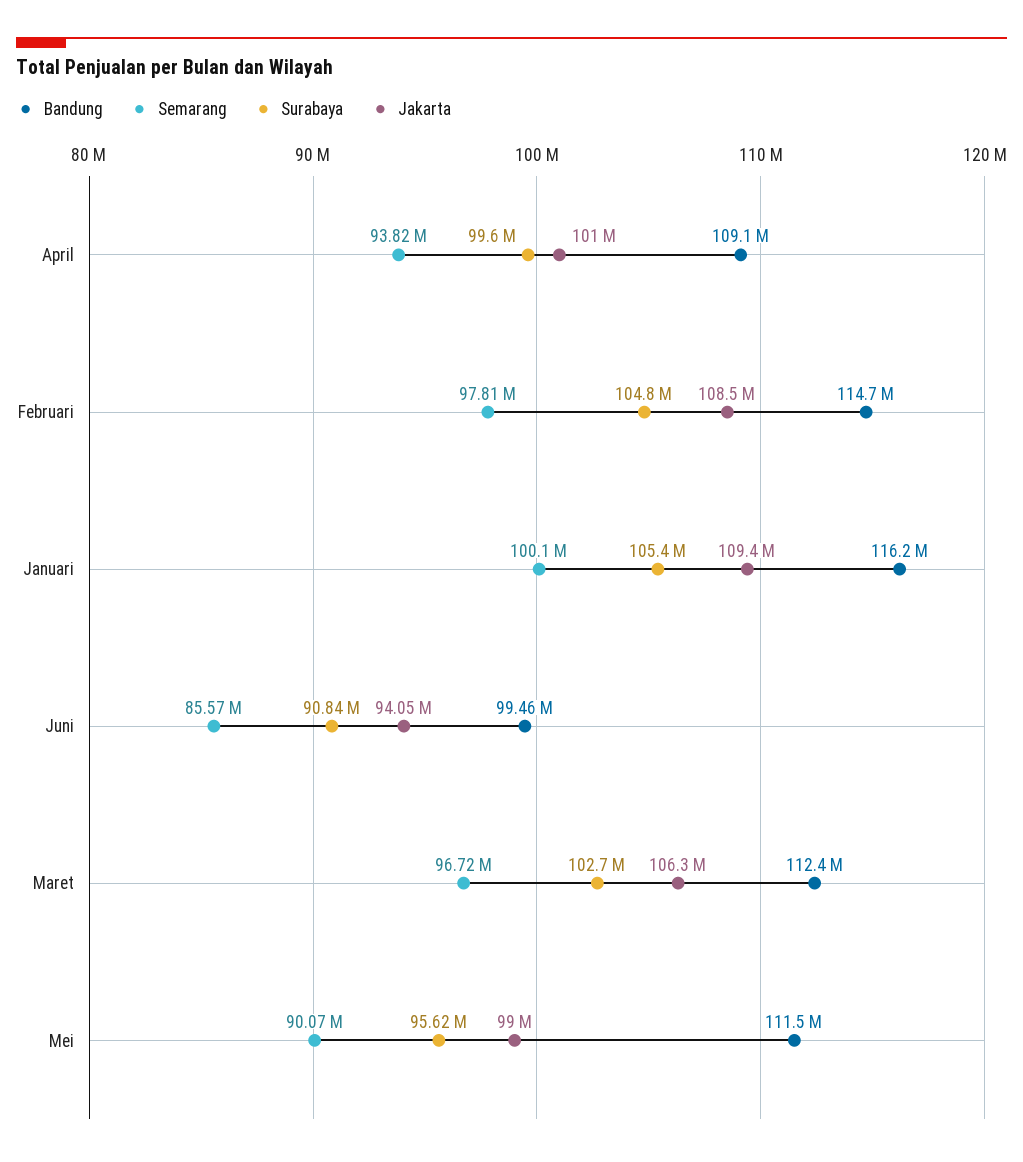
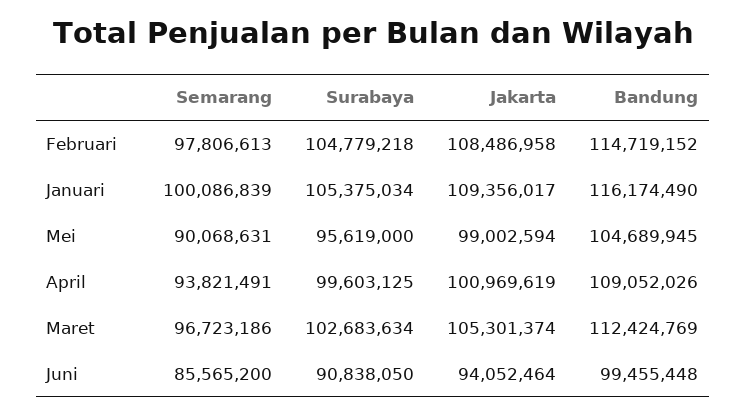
Jakarta, Maret: 106300000 -> 105301374
Bandung, Mei: 111500000 -> 104689945

